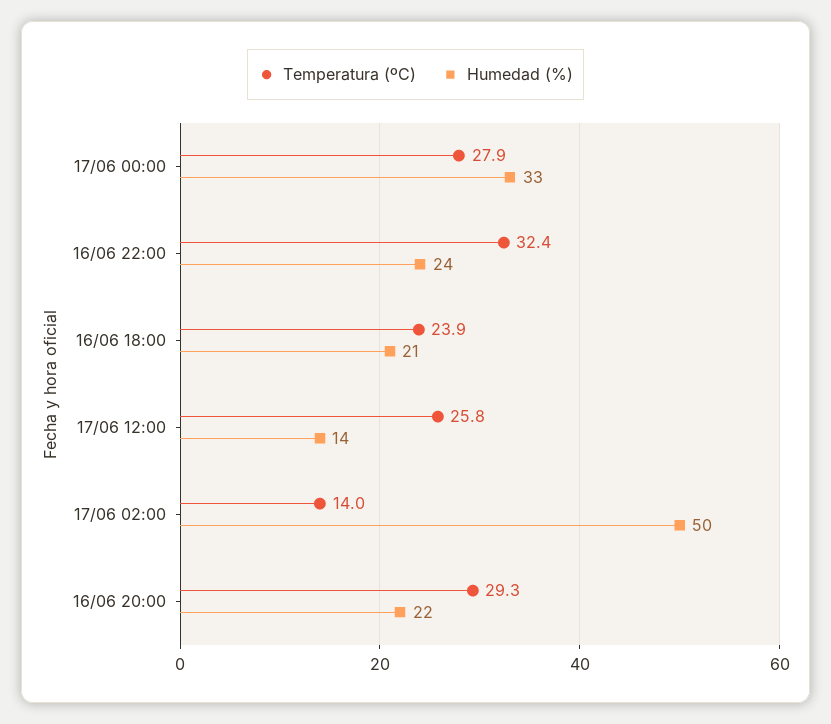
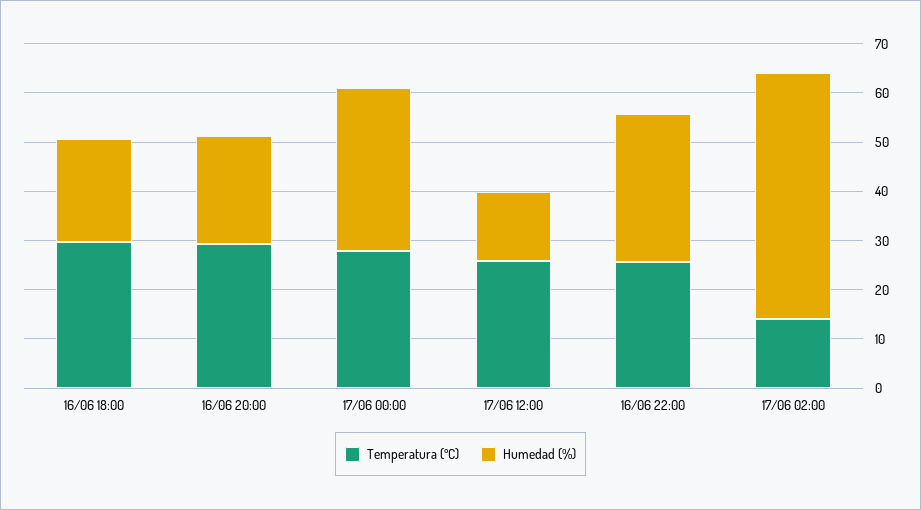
Temperatura (ºC), 16/06 22:00: 32.4 -> 26
Humedad (%), 16/06 22:00: 24 -> 30
Temperatura (ºC), 16/06 18:00: 23.9 -> 30

